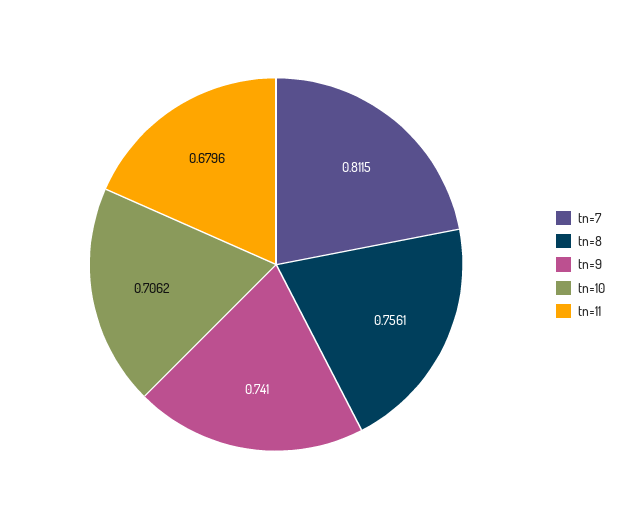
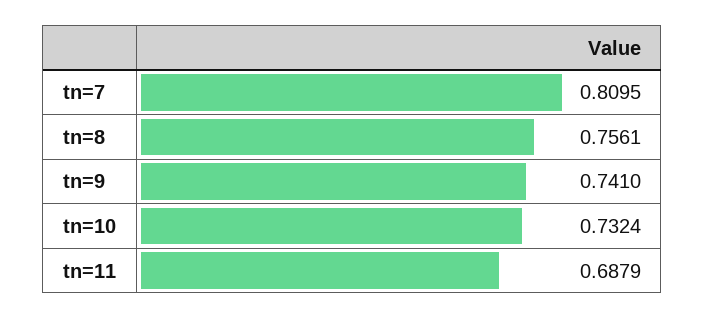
tn=7: 0.8115 -> 0.8095
tn=10: 0.7062 -> 0.7324
tn=11: 0.6796 -> 0.6879

